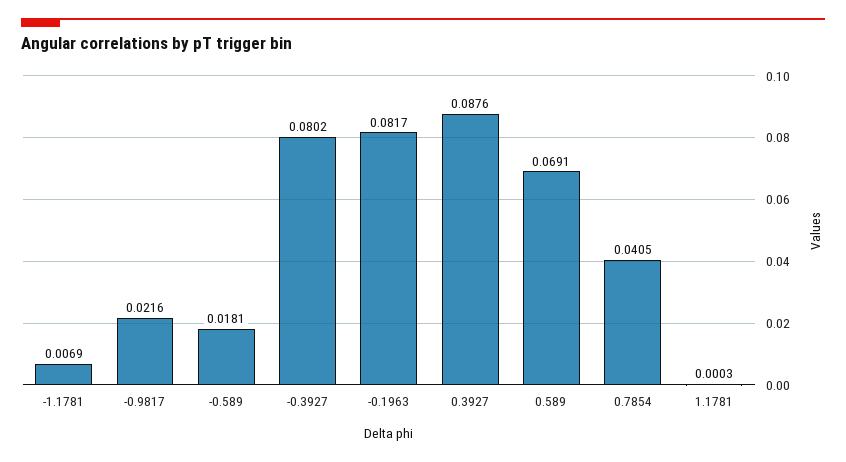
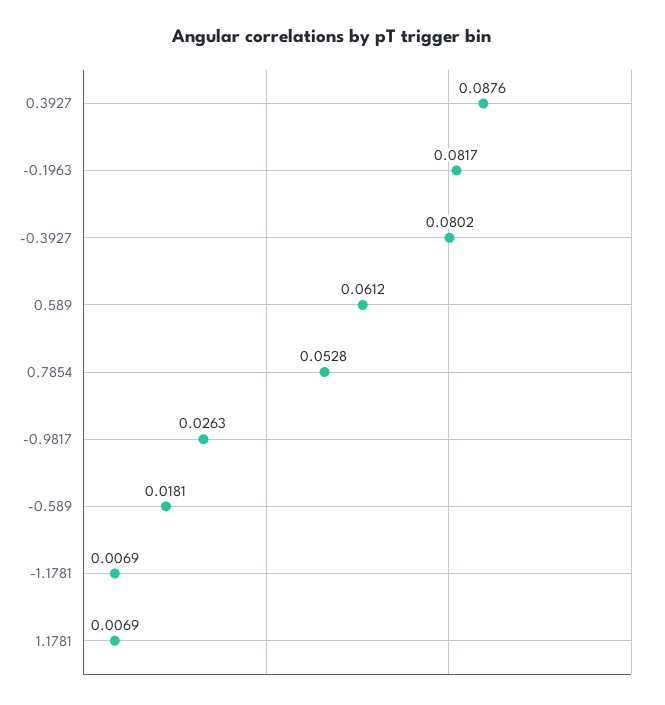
-0.9817: 0.0216 -> 0.0263
0.589: 0.0691 -> 0.0612
0.7854: 0.0405 -> 0.0528
1.1781: 0.0003 -> 0.0069

